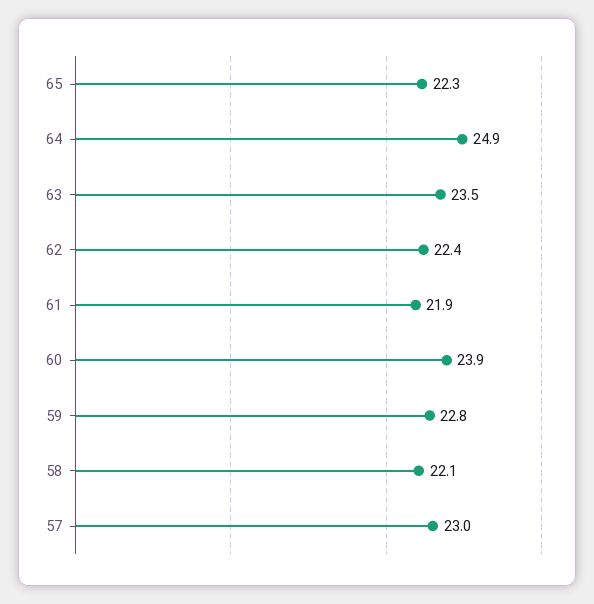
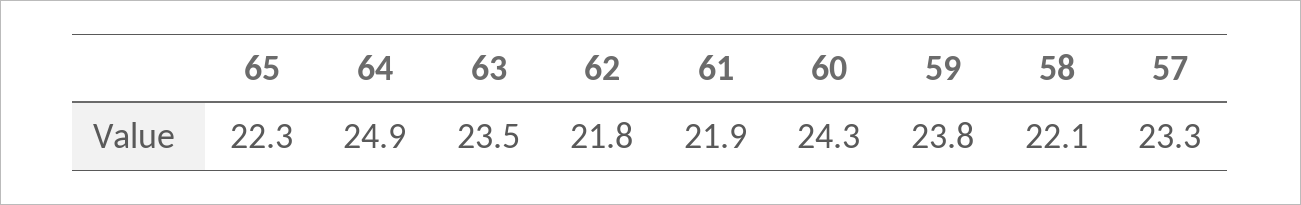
62: 22.4 -> 21.8
60: 23.9 -> 24.3
59: 22.8 -> 23.8
57: 23 -> 23.3

